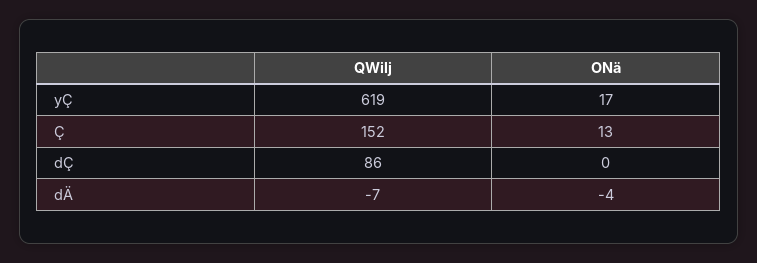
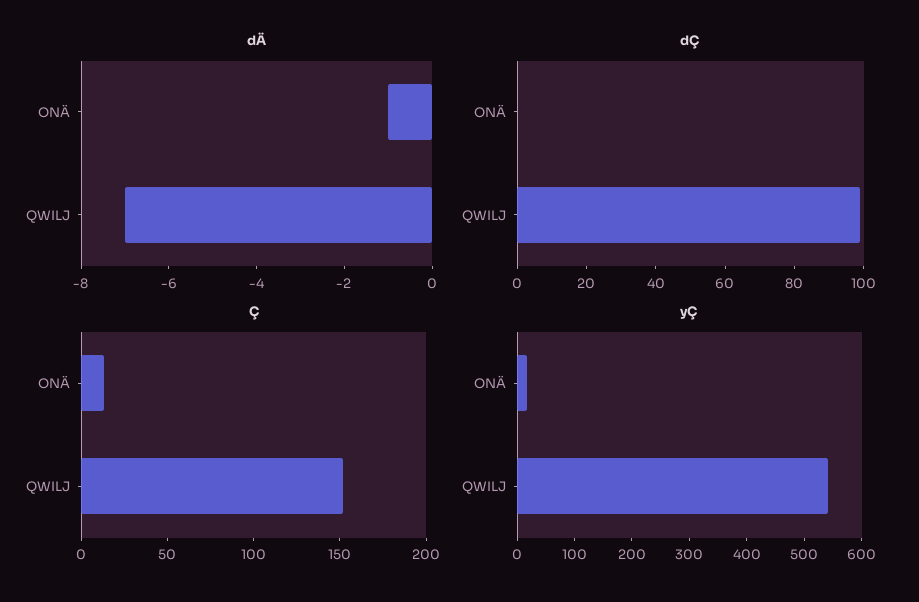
yÇ, QWilj: 619 -> 540
dÇ, QWilj: 86 -> 100
dÄ, ONä: -4 -> -1

